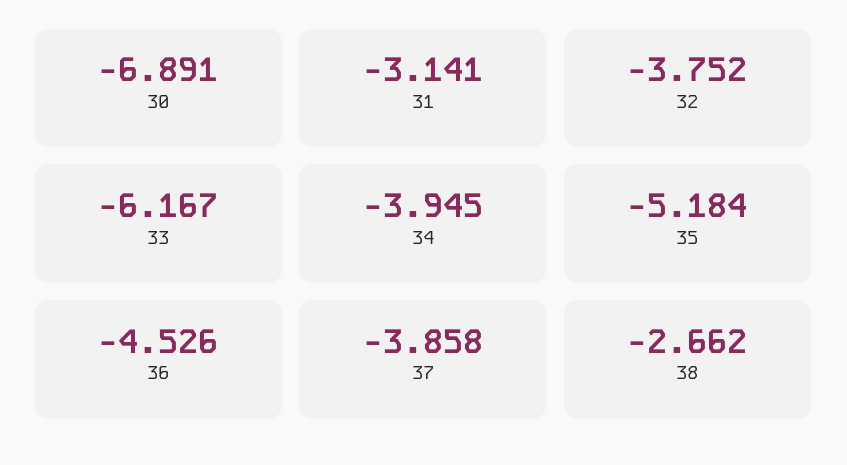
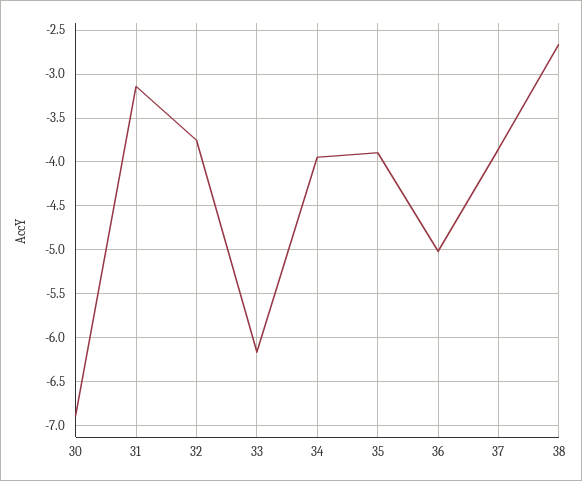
35: -5.184 -> -3.9
36: -4.526 -> -5

